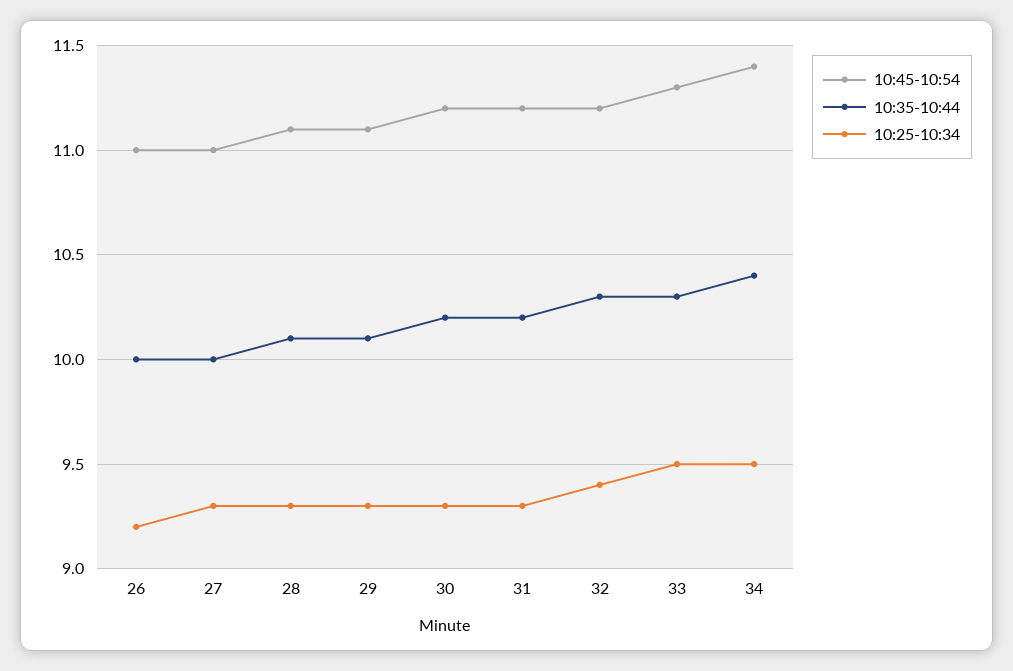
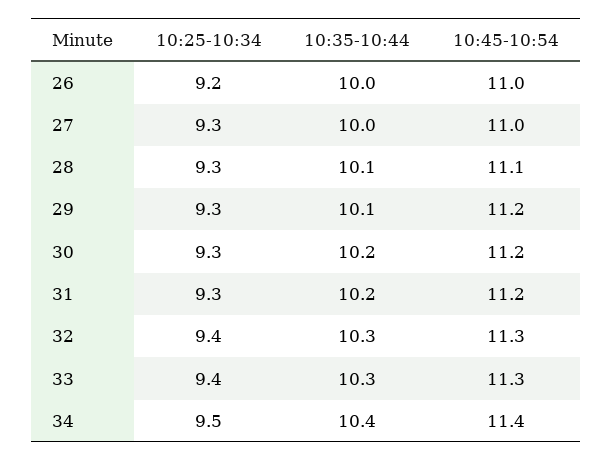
10:45-10:54, 29: 11.1 -> 11.2
10:45-10:54, 32: 11.2 -> 11.3
10:25-10:34, 33: 9.5 -> 9.4

